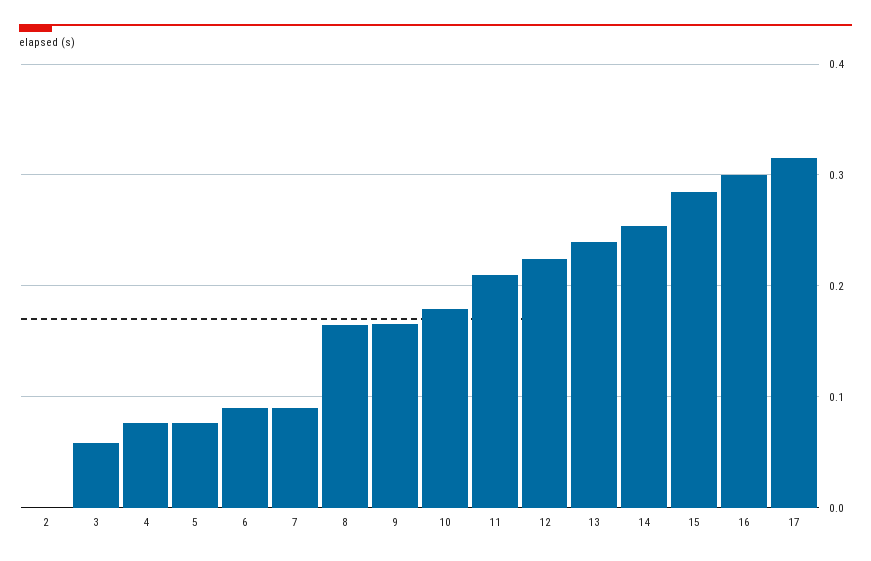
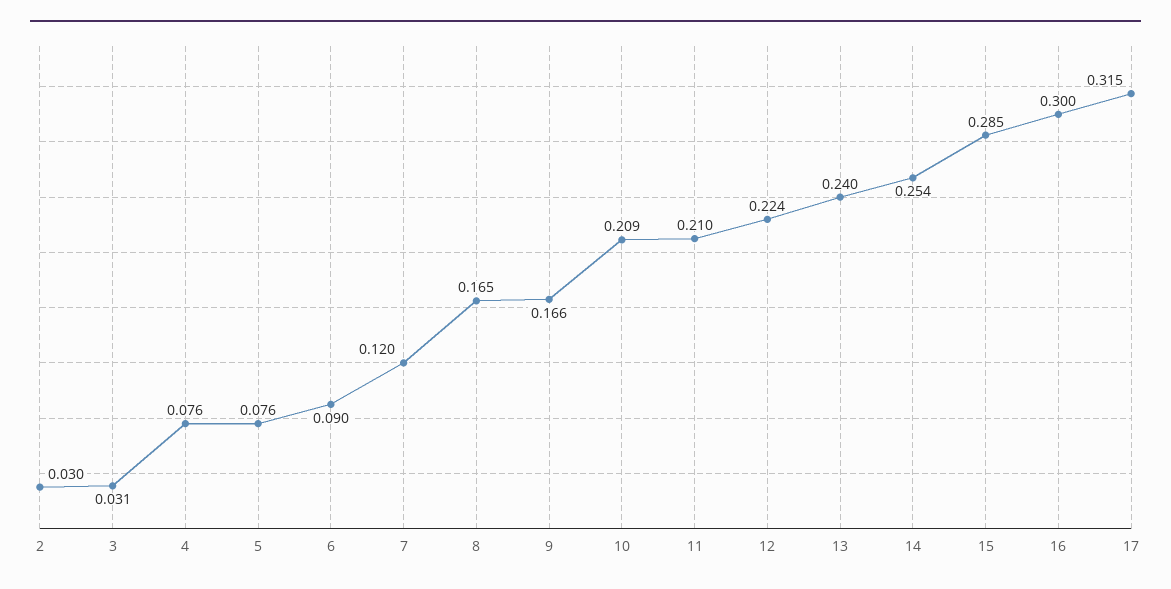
2: 0 -> 0.03
3: 0.06 -> 0.031
7: 0.09 -> 0.12
10: 0.18 -> 0.209

